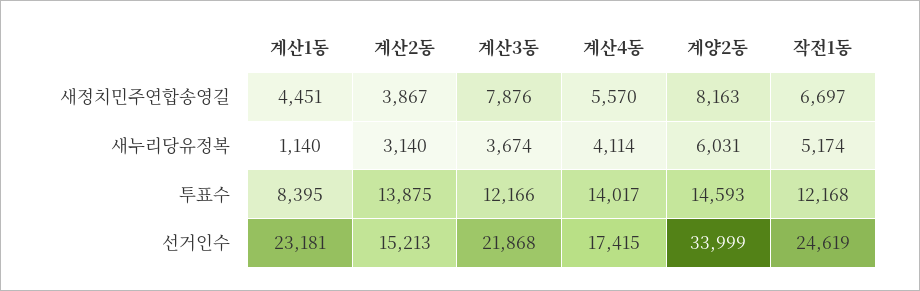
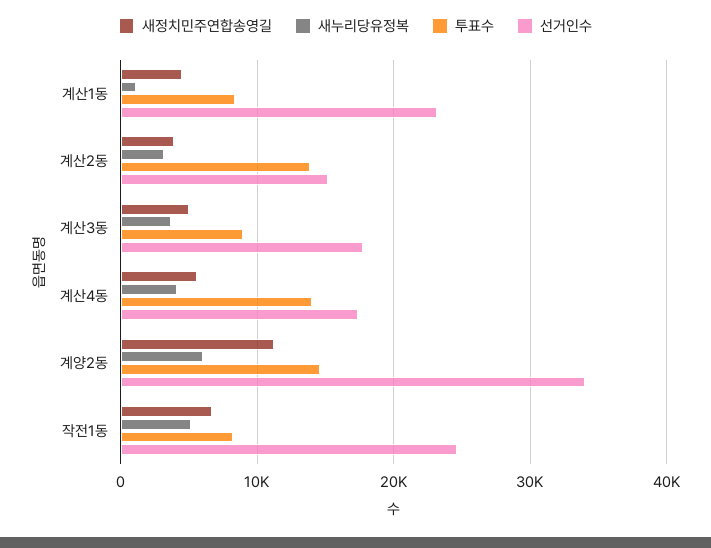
새정치민주연합송영길, 계산3동: 7876 -> 5000
새정치민주연합송영길, 계양2동: 8163 -> 11000
투표수, 계산3동: 12166 -> 9000
투표수, 작전1동: 12168 -> 8000
선거인수, 계산3동: 21868 -> 18000

